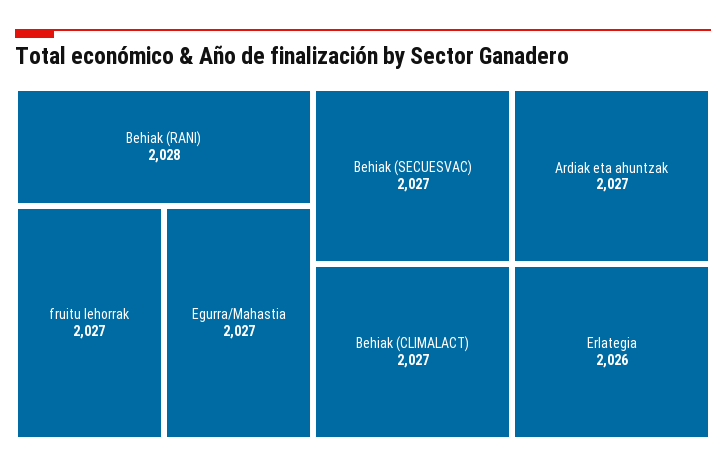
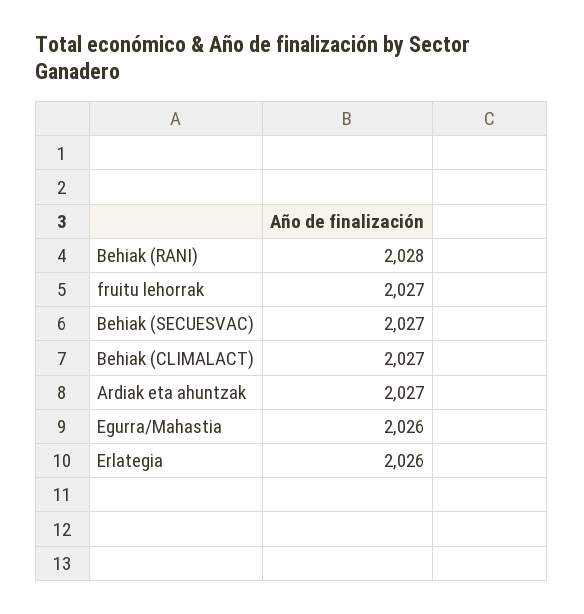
Egurra/Mahastia: 2027 -> 2026

